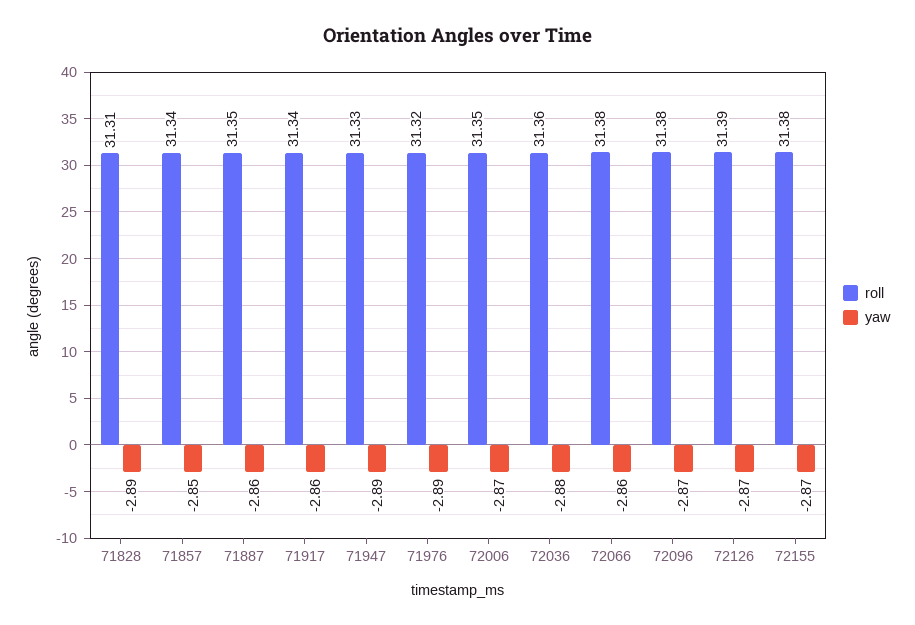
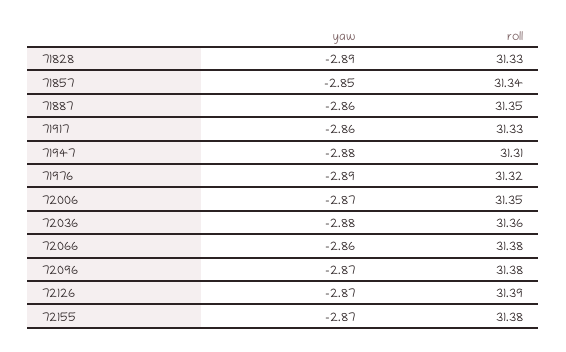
roll, 71828: 31.31 -> 31.33
roll, 71917: 31.34 -> 31.33
roll, 71947: 31.33 -> 31.31
yaw, 71947: -2.89 -> -2.88

